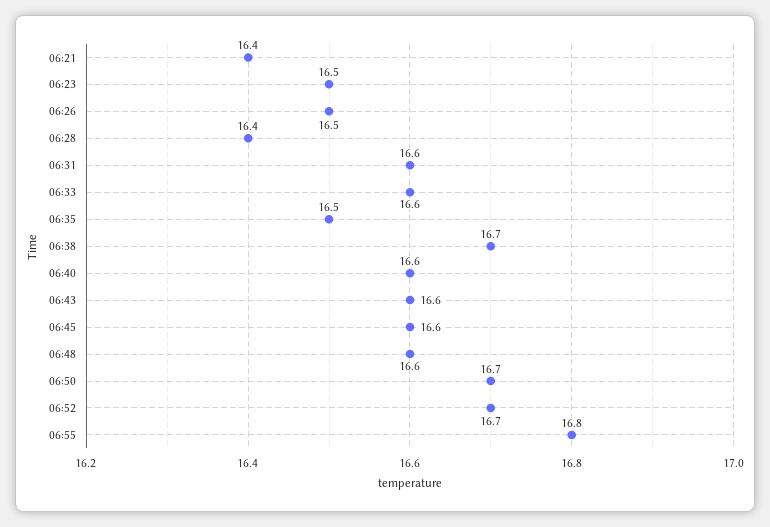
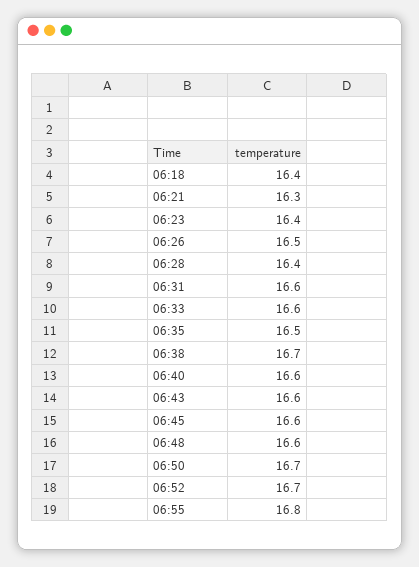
06:21: 16.4 -> 16.3
06:23: 16.5 -> 16.4
06:18: none -> 16.4

